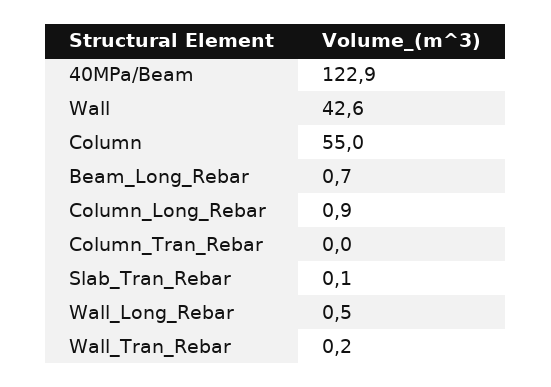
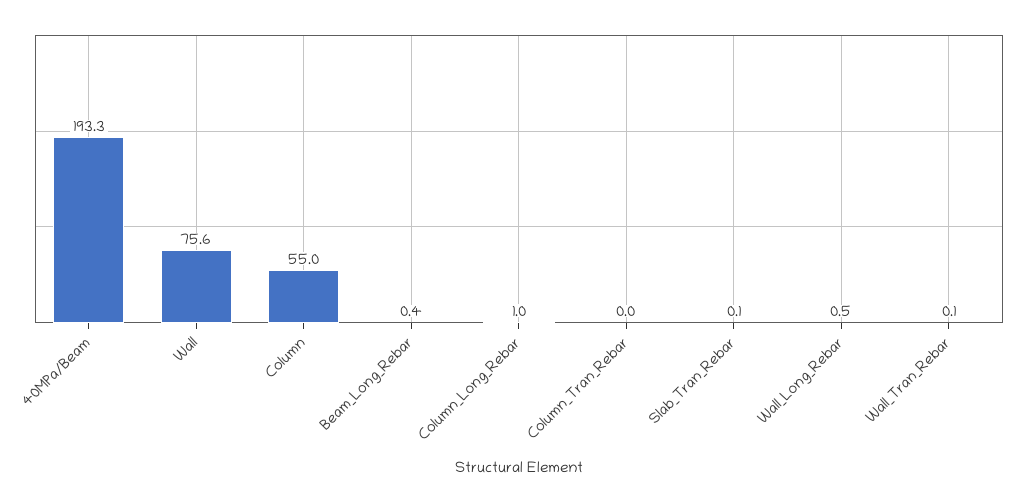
40MPa/Beam: 122.9 -> 193.3
Wall: 42.6 -> 75.6
Beam_Long_Rebar: 0.7 -> 0.4
Column_Long_Rebar: 0.9 -> 1
Wall_Tran_Rebar: 0.2 -> 0.1

